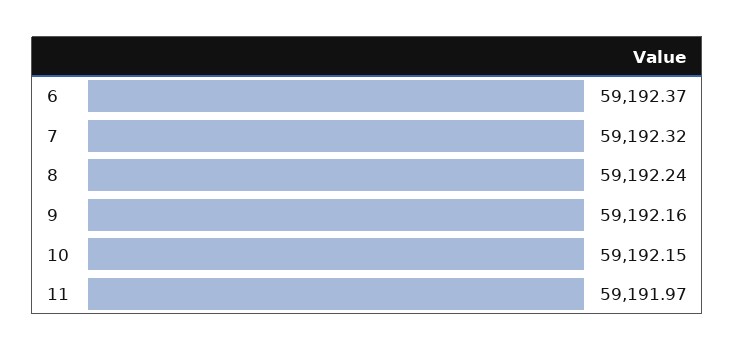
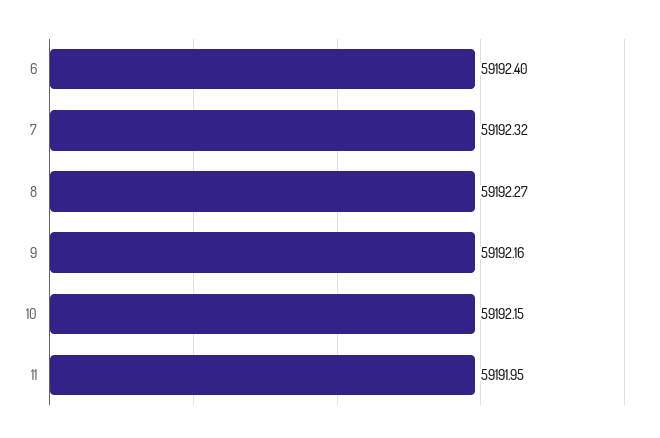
6: 59192.37 -> 59192.4
8: 59192.24 -> 59192.27
11: 59191.97 -> 59191.95

